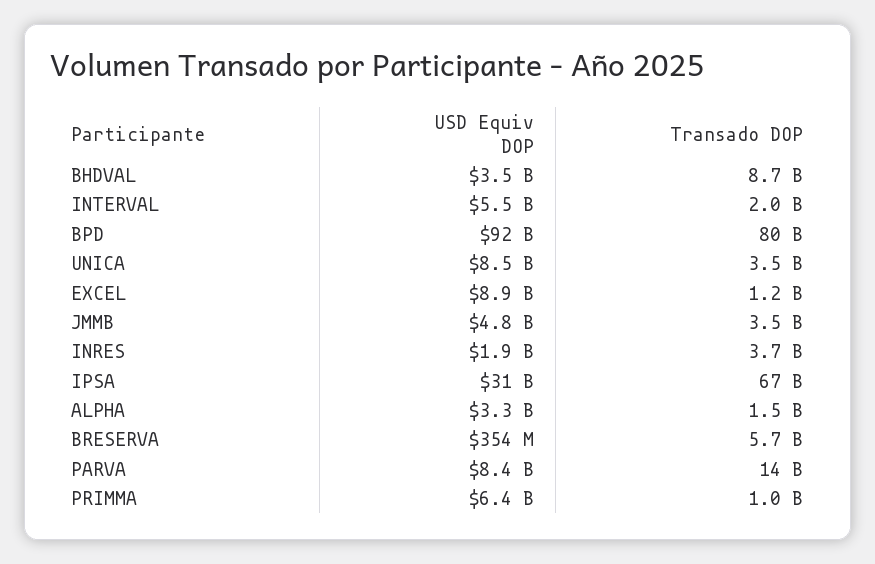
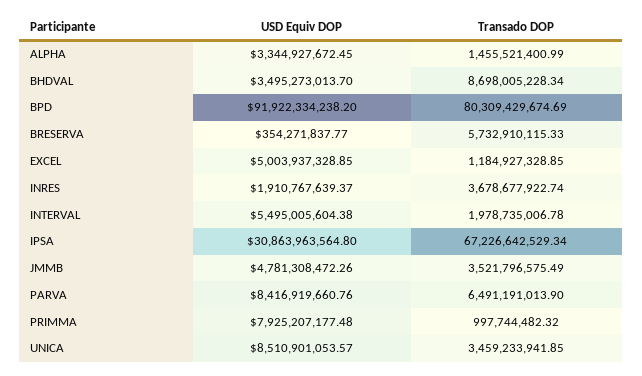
USD Equiv DOP, EXCEL: 8900000000 -> 5003937328.85
Transado DOP, PARVA: 14000000000 -> 6491191013.9
USD Equiv DOP, PRIMMA: 6400000000 -> 7925207177.48

